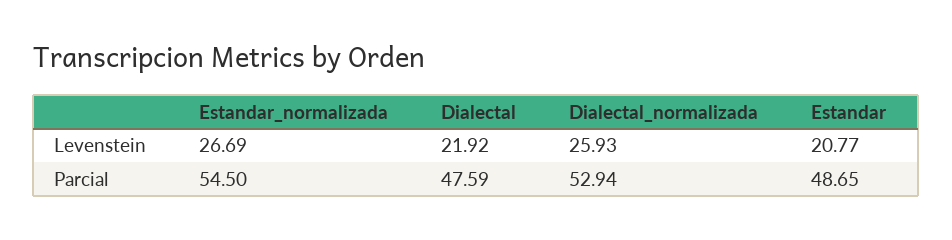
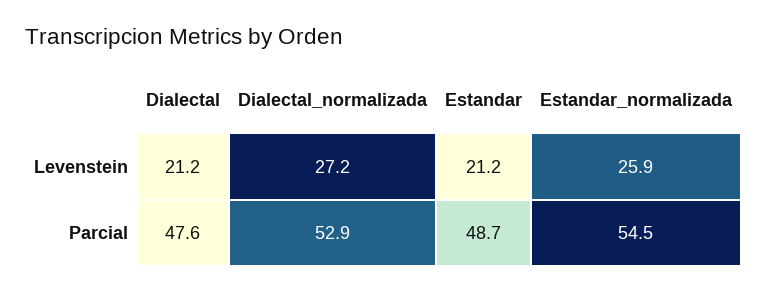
Estandar_normalizada, Levenstein: 26.69 -> 25.9
Dialectal, Levenstein: 21.92 -> 21.2
Dialectal_normalizada, Levenstein: 25.93 -> 27.2
Estandar, Levenstein: 20.77 -> 21.2

